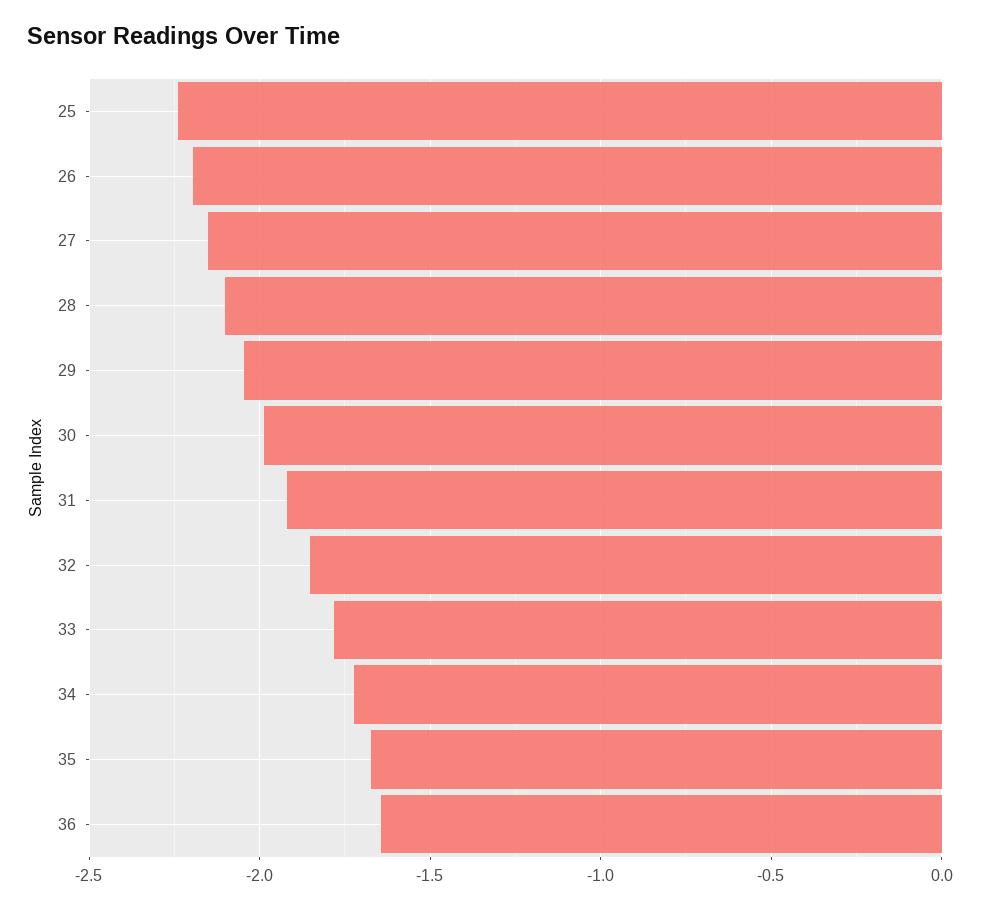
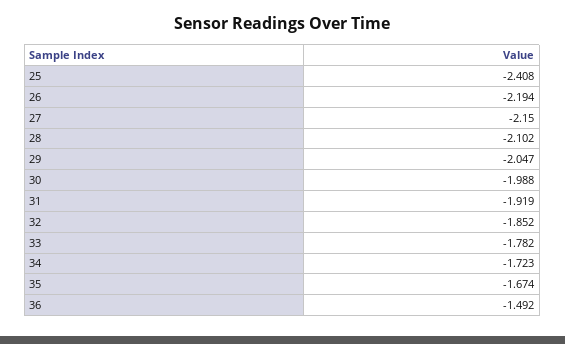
25: -2.25 -> -2.408
36: -1.65 -> -1.492

